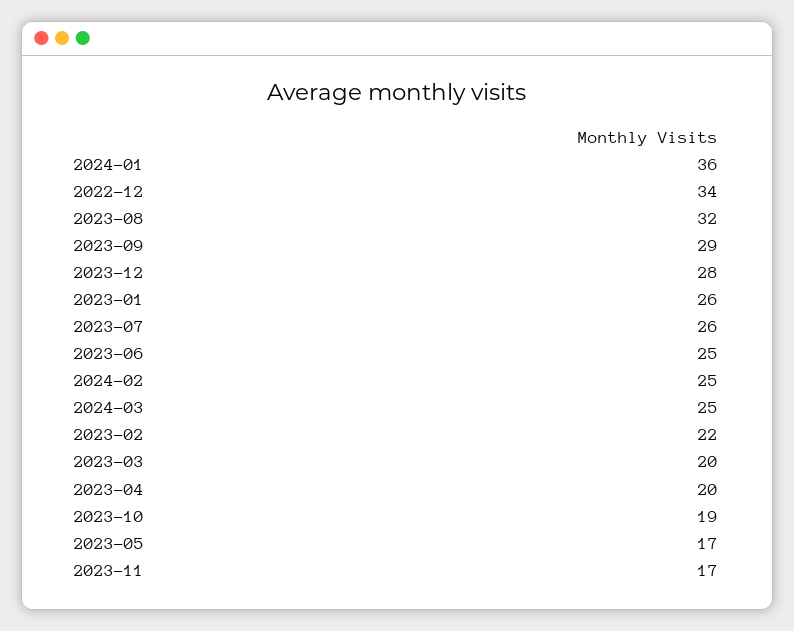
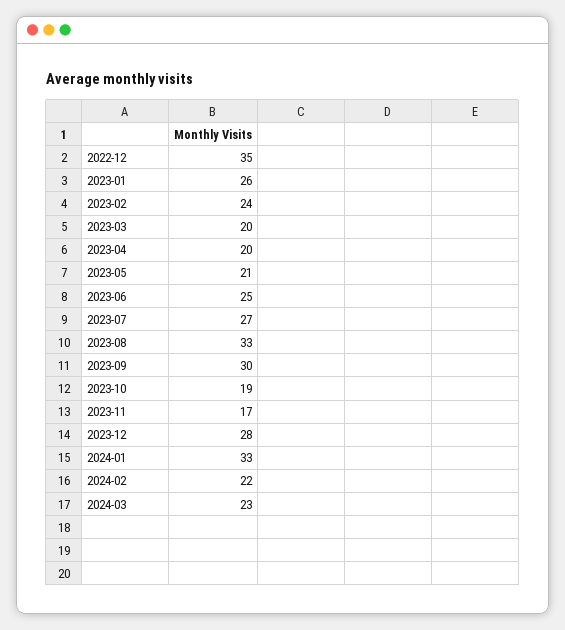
2024-01: 36 -> 33
2022-12: 34 -> 35
2023-08: 32 -> 33
2023-09: 29 -> 30
2023-07: 26 -> 27
2024-02: 25 -> 22
2024-03: 25 -> 23
2023-02: 22 -> 24
2023-05: 17 -> 21

